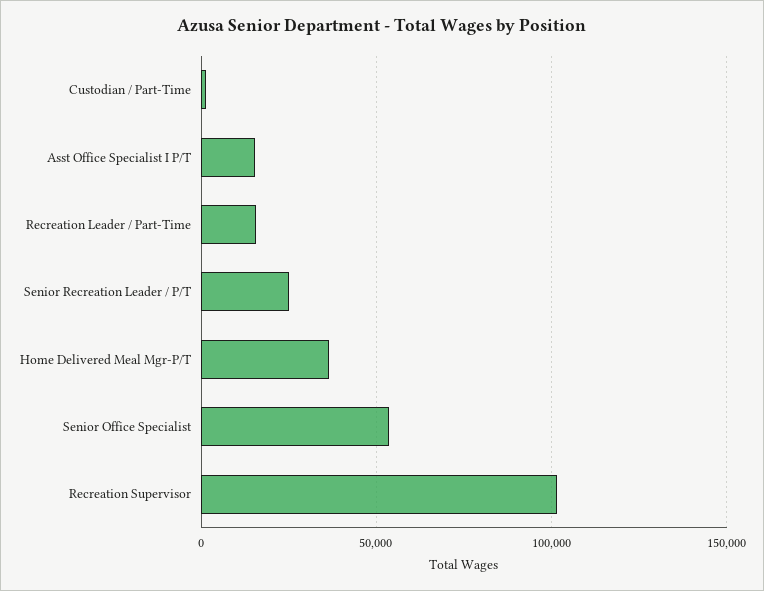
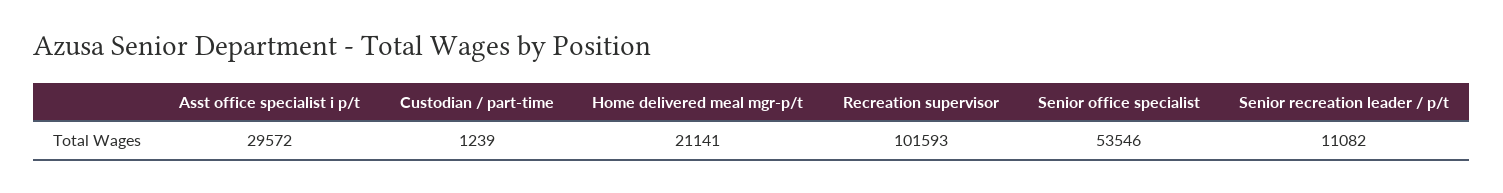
Asst Office Specialist I P/T: 15000 -> 29572
Recreation Leader / Part-Time: 15000 -> none
Senior Recreation Leader / P/T: 25000 -> 11082
Home Delivered Meal Mgr-P/T: 35000 -> 21141

